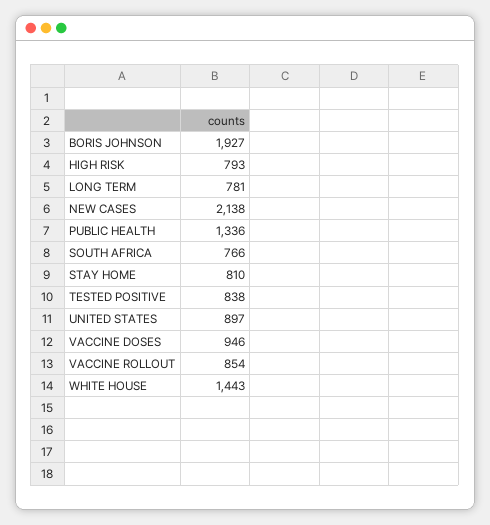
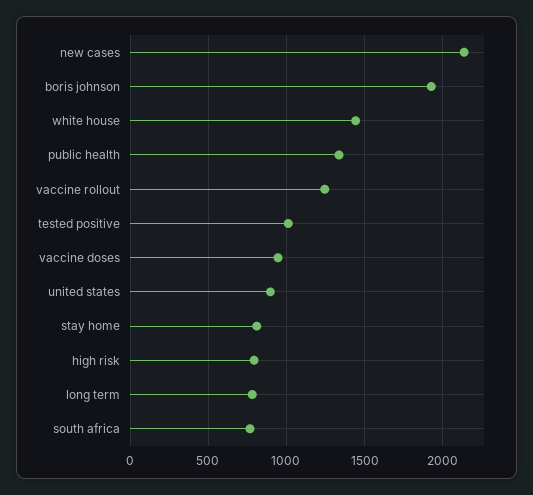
TESTED POSITIVE: 838 -> 1000
VACCINE ROLLOUT: 854 -> 1250

